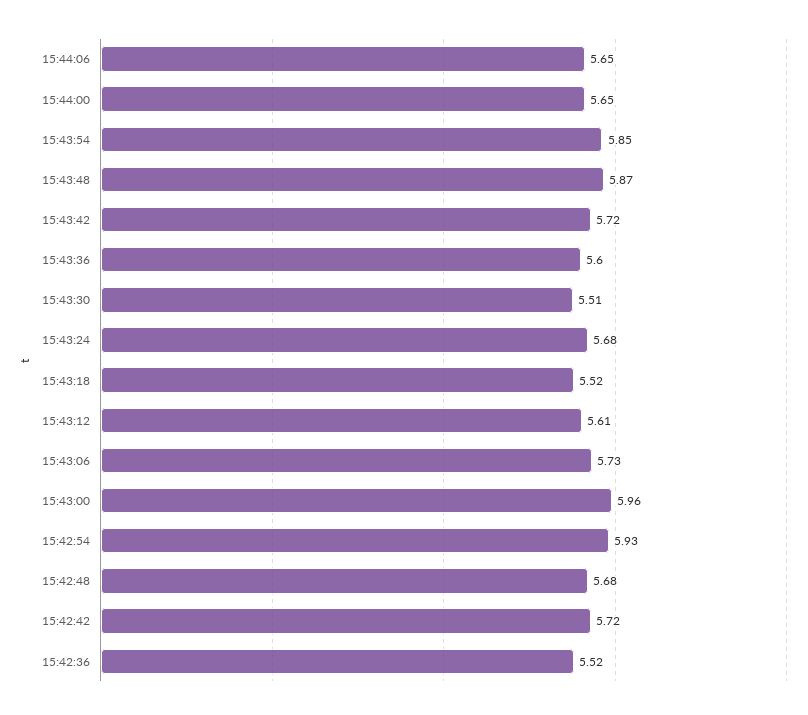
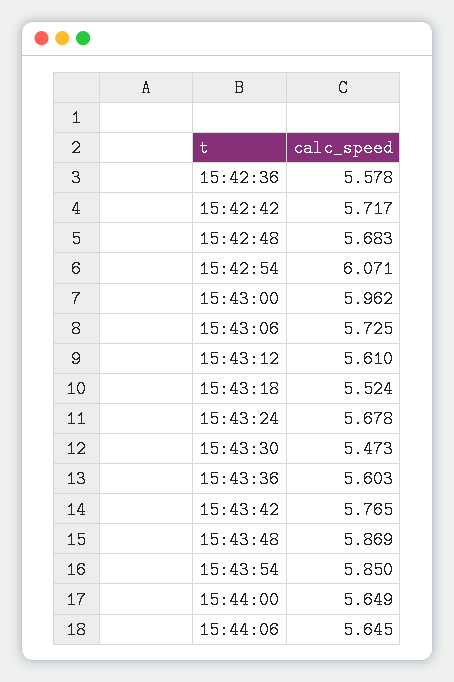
15:43:42: 5.72 -> 5.765
15:43:30: 5.51 -> 5.473
15:42:54: 5.93 -> 6.071
15:42:36: 5.52 -> 5.578

